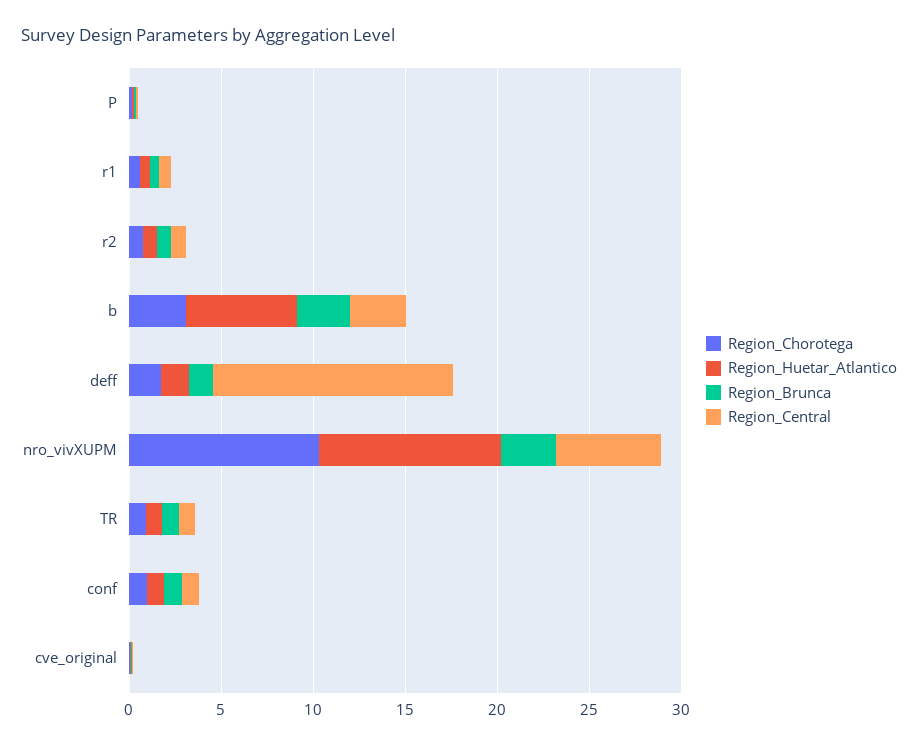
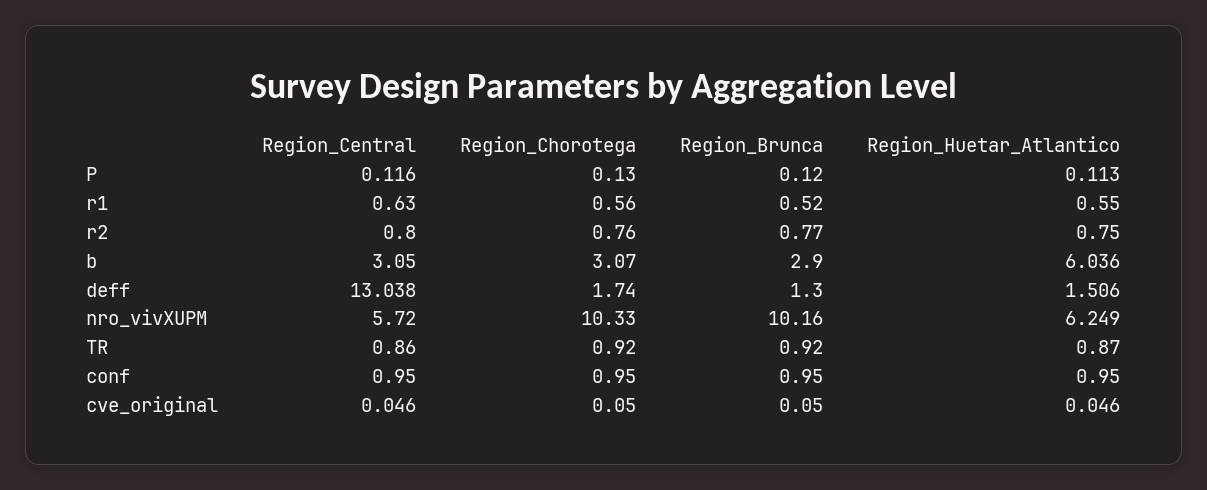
Region_Huetar_Atlantico, nro_vivXUPM: 10 -> 6.249
Region_Brunca, nro_vivXUPM: 3 -> 10.16

